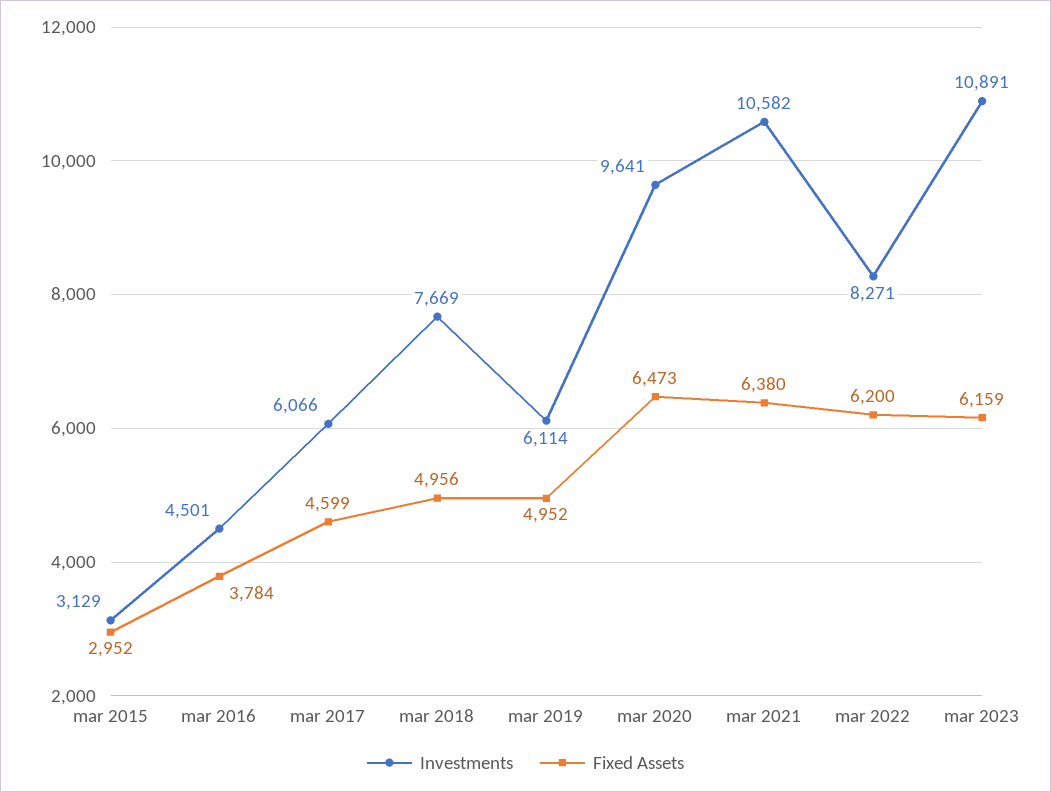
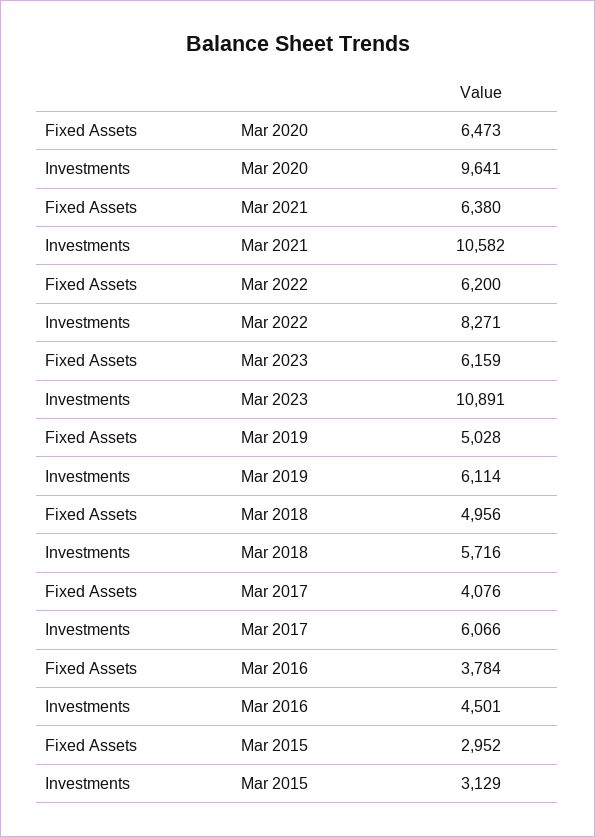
Fixed Assets, mar 2017: 4599 -> 4076
Investments, mar 2018: 7669 -> 5716
Fixed Assets, mar 2019: 4952 -> 5028

